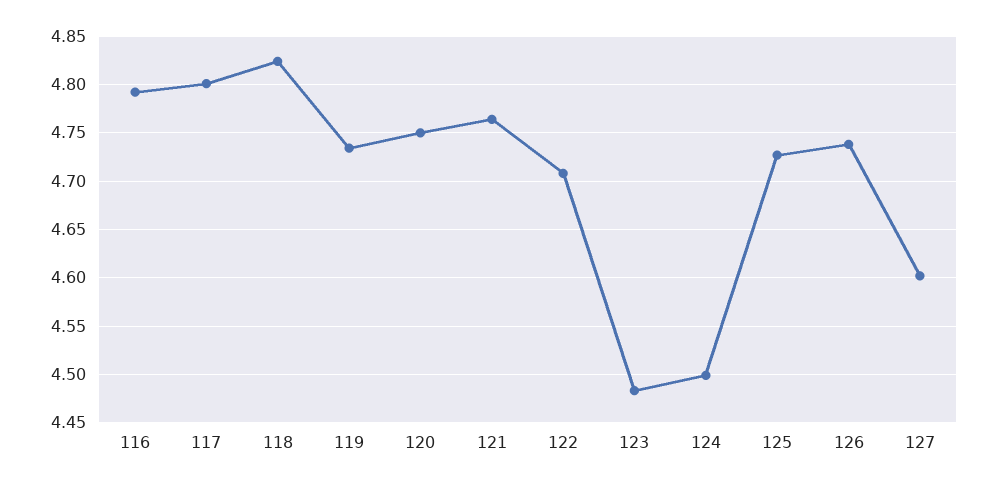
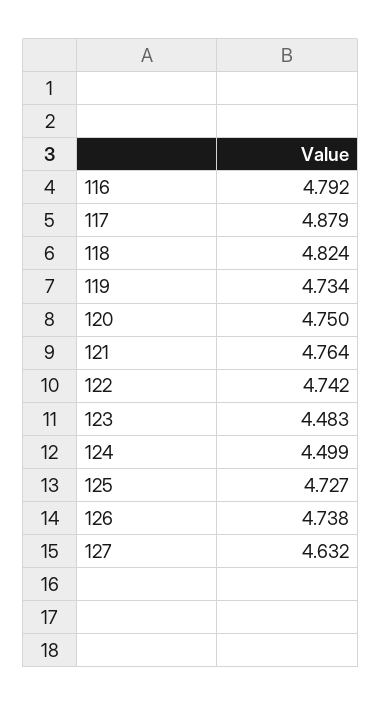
117: 4.8 -> 4.879
122: 4.71 -> 4.742
127: 4.6 -> 4.632

